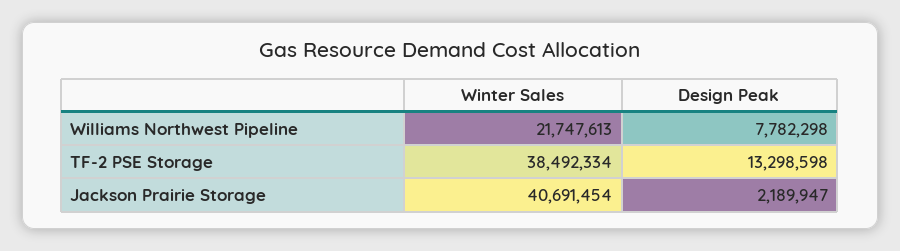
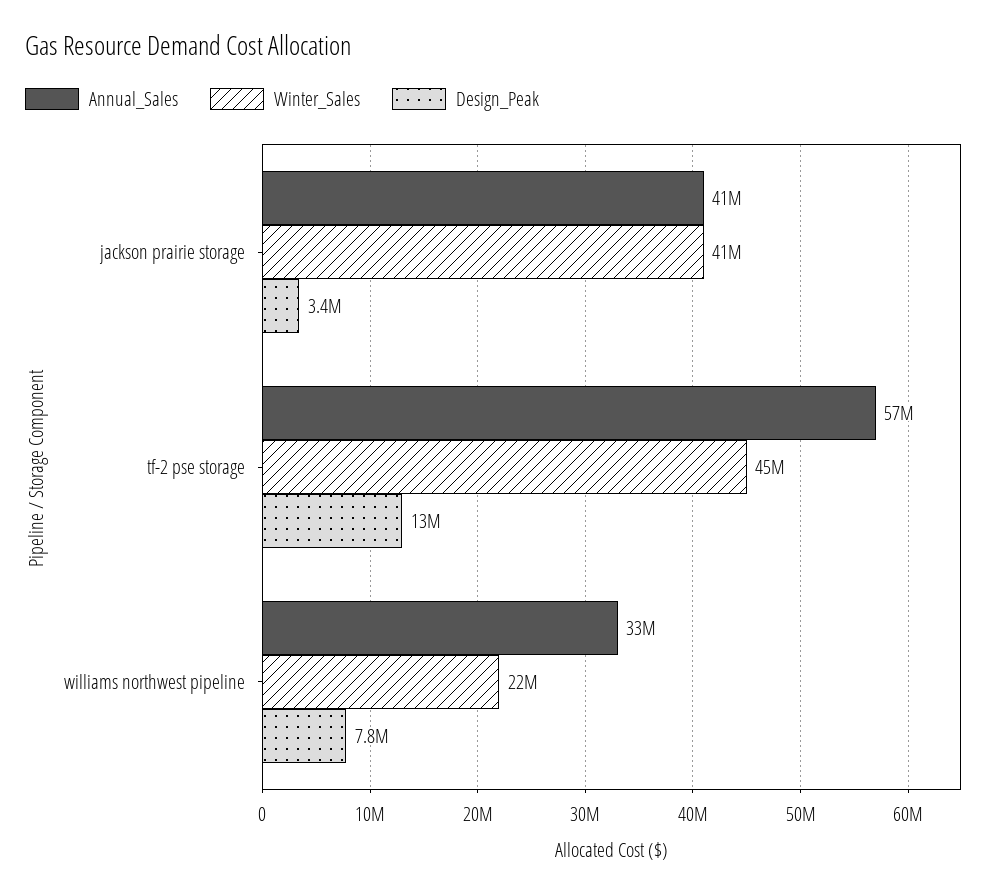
Winter Sales, TF-2 PSE Storage: 38492334 -> 45000000
Design Peak, Jackson Prairie Storage: 2189947 -> 3400000
Annual_Sales, Jackson Prairie Storage: none -> 41000000
Annual_Sales, TF-2 PSE Storage: none -> 57000000
Annual_Sales, Williams Northwest Pipeline: none -> 33000000

